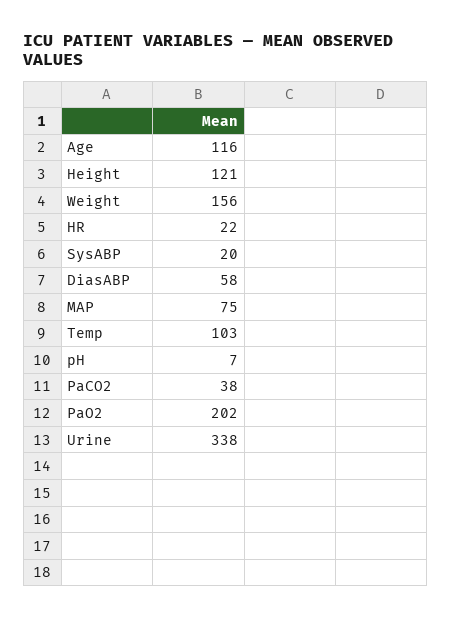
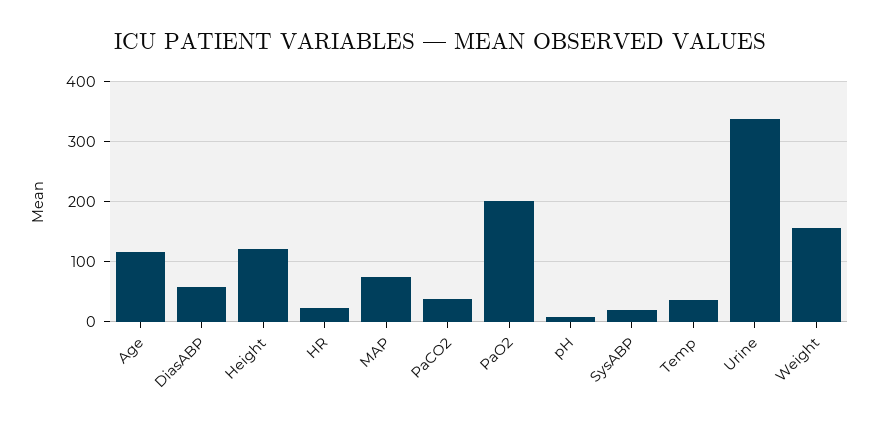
Temp: 103 -> 40

